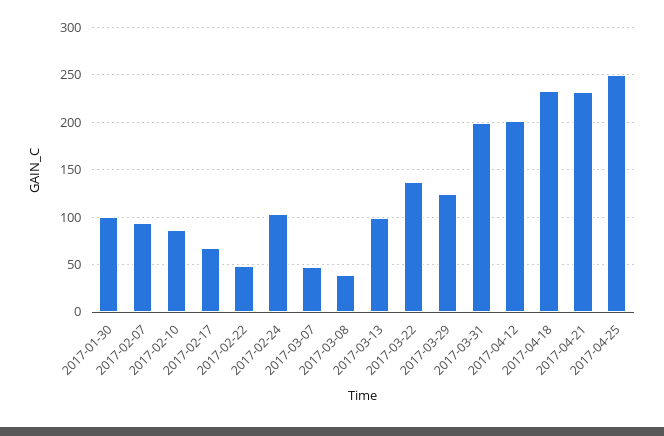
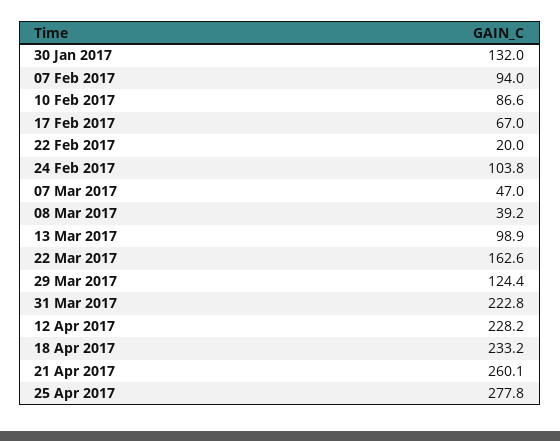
2017-01-30: 100 -> 132
2017-02-22: 50 -> 20
2017-03-22: 140 -> 162.6
2017-03-31: 200 -> 222.8
2017-04-12: 200 -> 228.2
2017-04-21: 230 -> 260.1
2017-04-25: 250 -> 277.8

